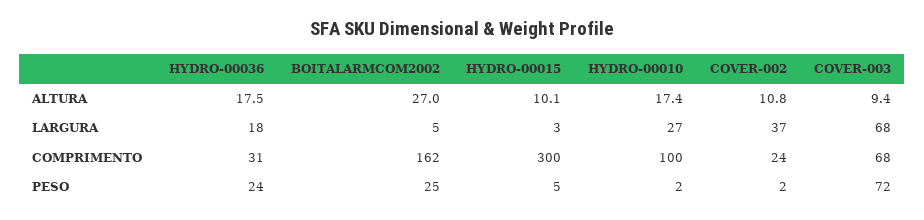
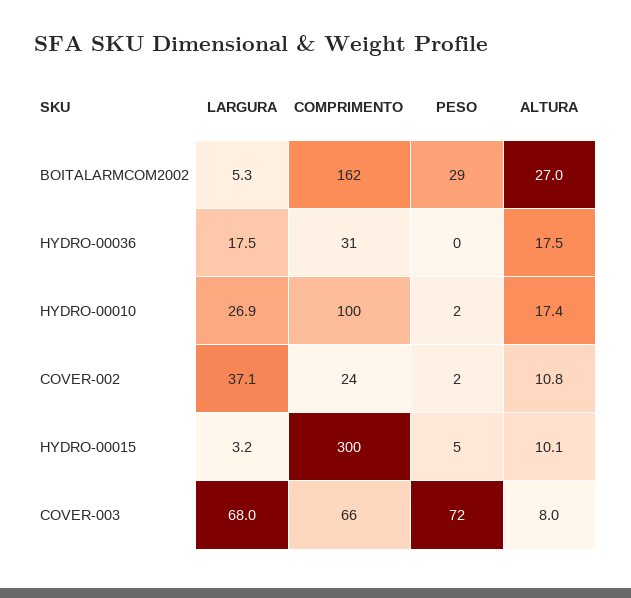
COVER-003, ALTURA: 9.4 -> 8
COVER-003, COMPRIMENTO: 68 -> 66
HYDRO-00036, PESO: 24 -> 0
BOITALARMCOM2002, PESO: 25 -> 29

